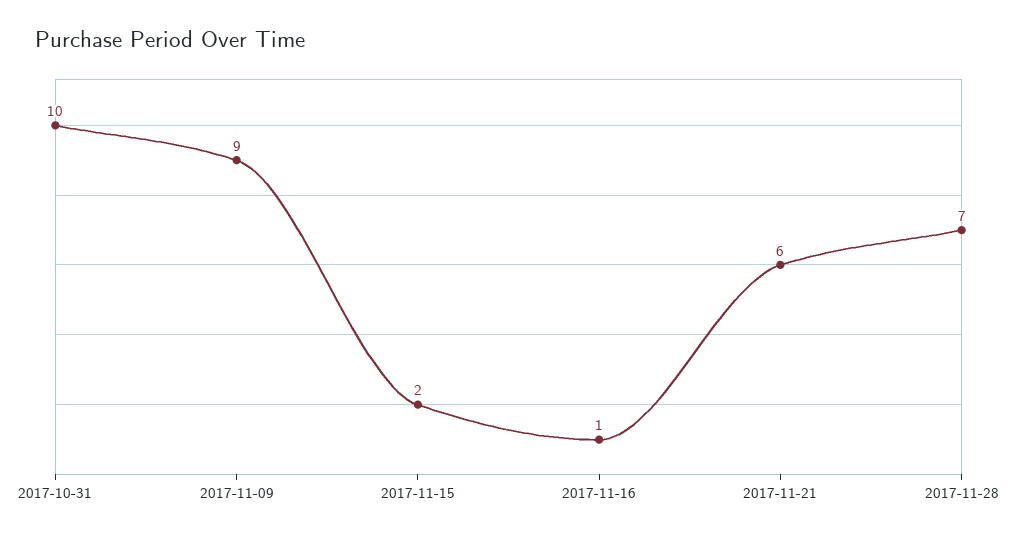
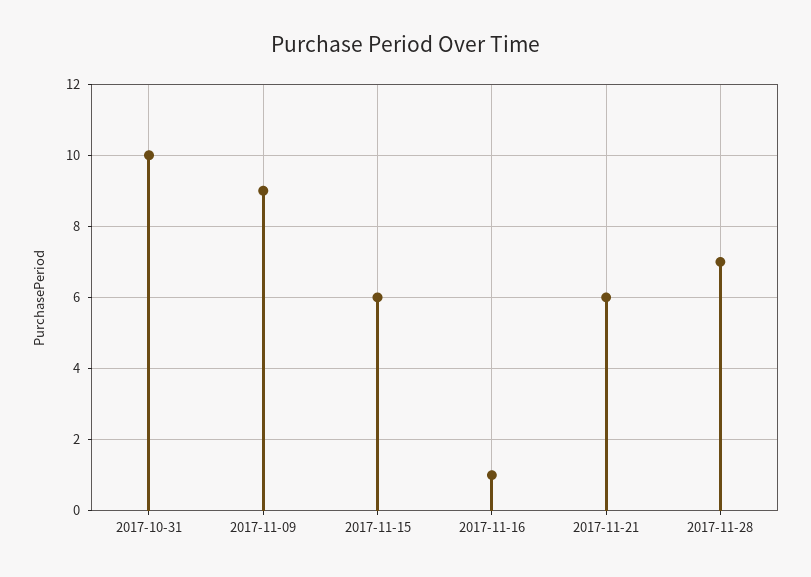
2017-11-15: 2 -> 6

